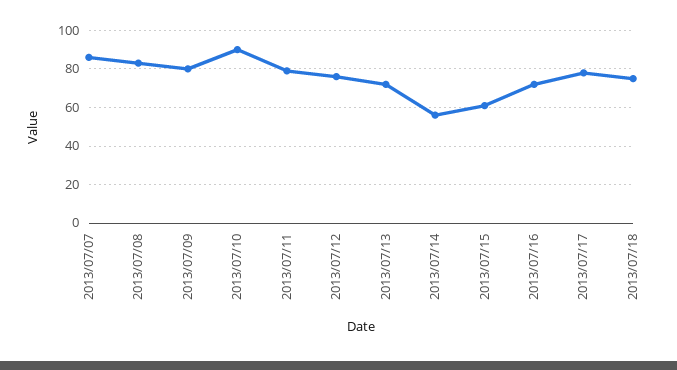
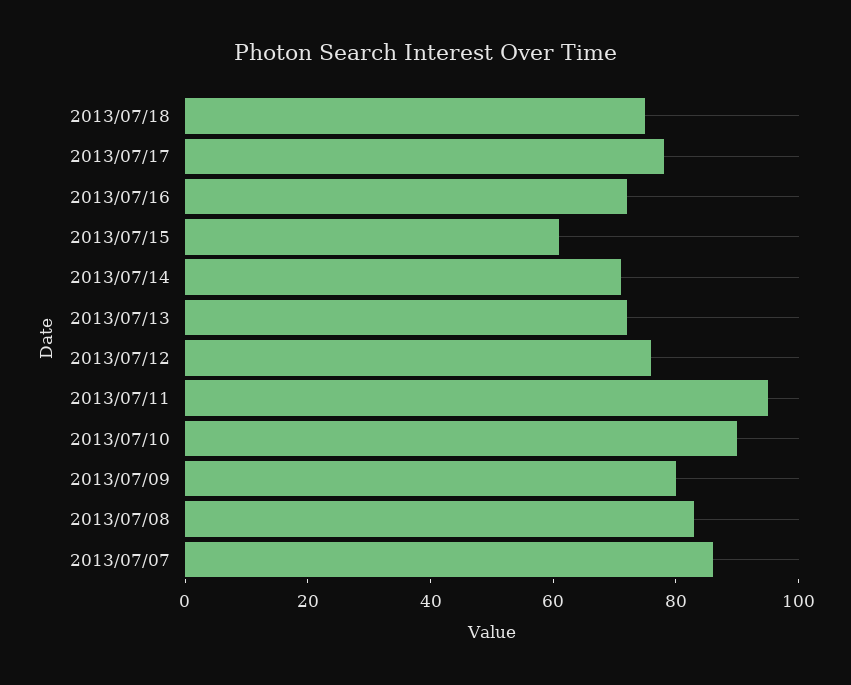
2013/07/11: 80 -> 95
2013/07/14: 55 -> 70

